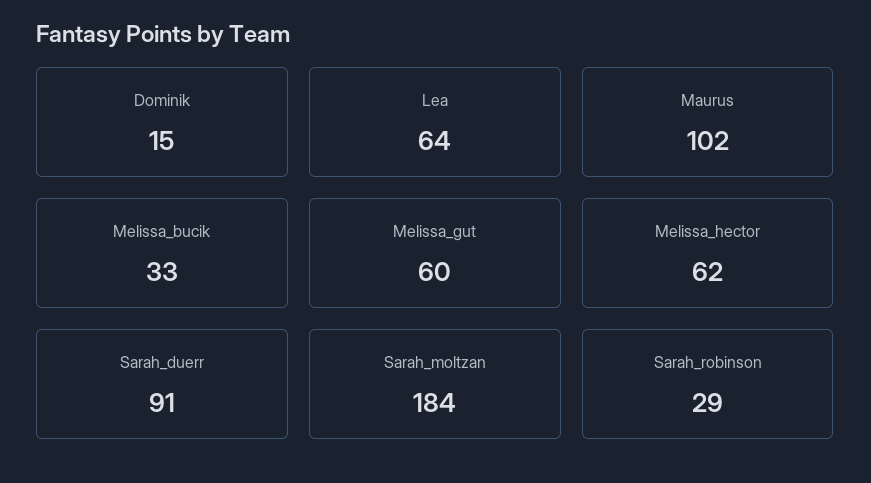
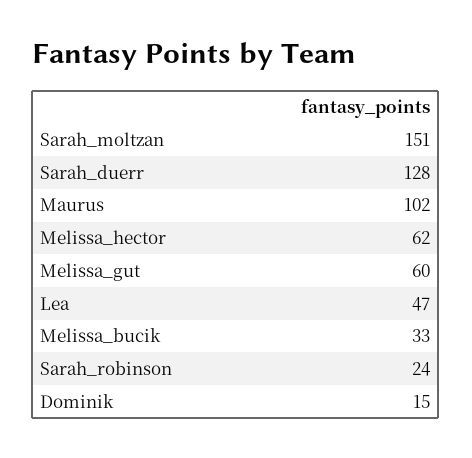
Lea: 64 -> 47
Sarah_duerr: 91 -> 128
Sarah_moltzan: 184 -> 151
Sarah_robinson: 29 -> 24

